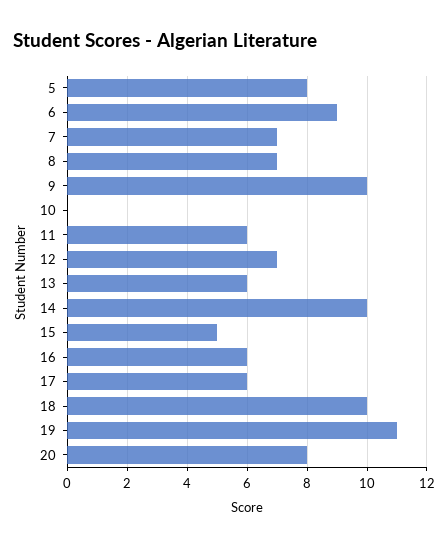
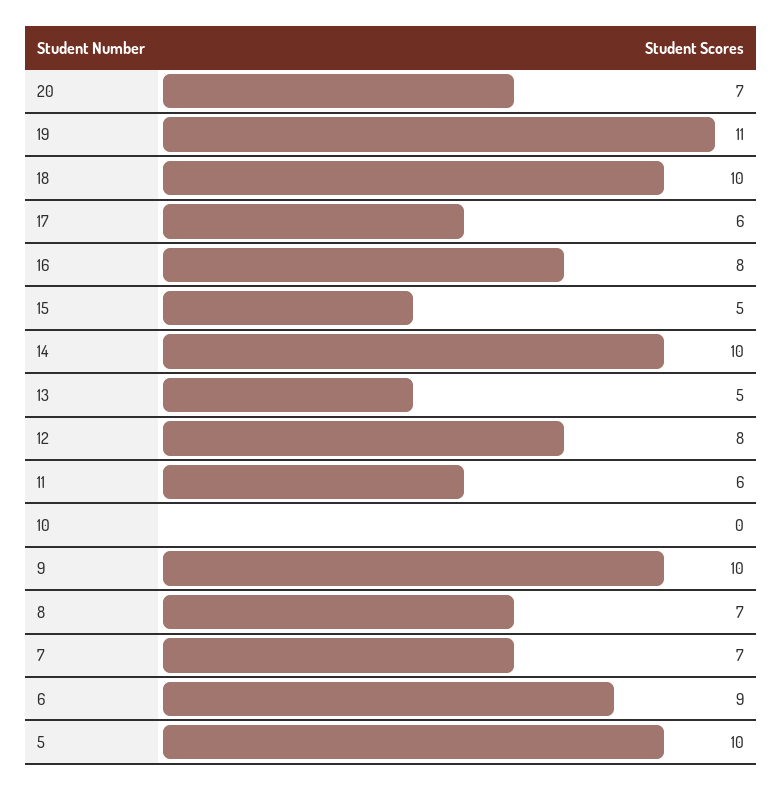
5: 8 -> 10
12: 7 -> 8
13: 6 -> 5
16: 6 -> 8
20: 8 -> 7

